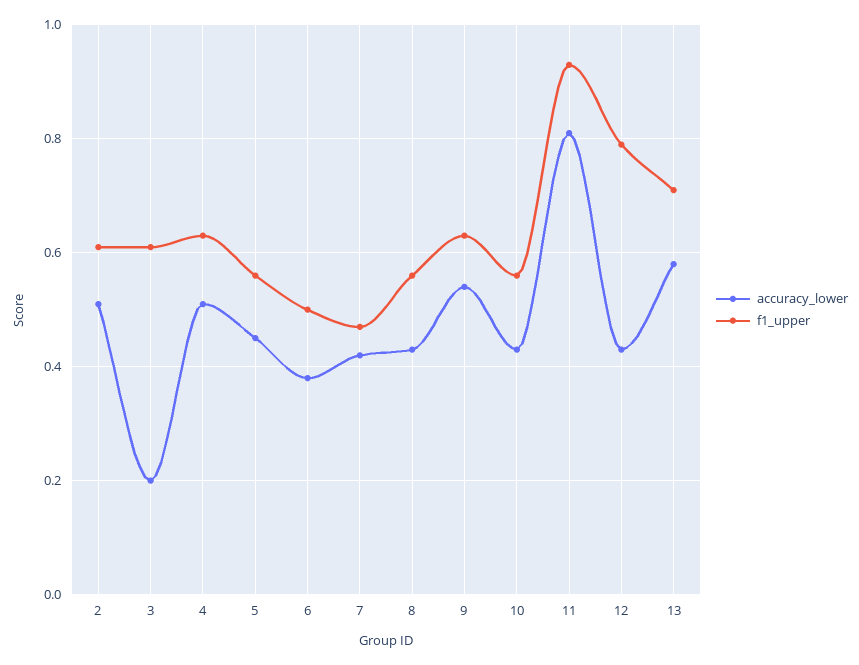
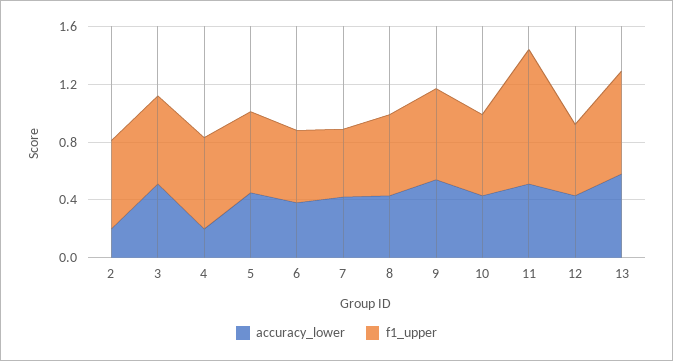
accuracy_lower, 2: 0.5 -> 0.2
accuracy_lower, 3: 0.2 -> 0.5
accuracy_lower, 4: 0.5 -> 0.2
accuracy_lower, 11: 0.8 -> 0.5
f1_upper, 12: 0.8 -> 0.5

